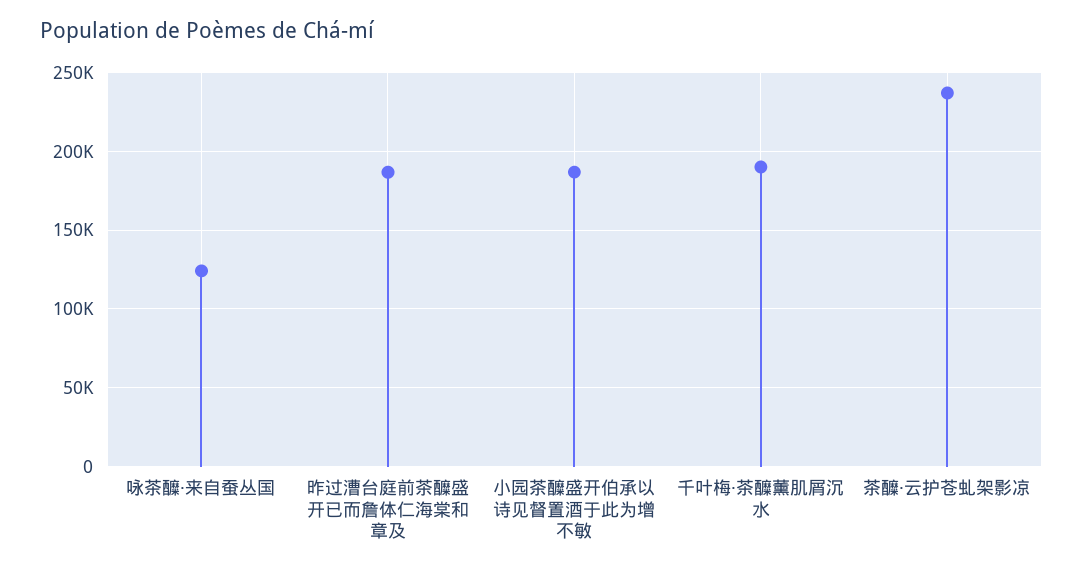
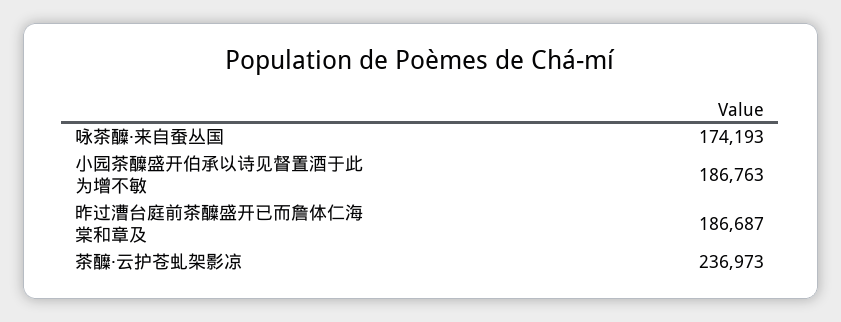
咏茶醾·来自蚕丛国: 125000 -> 174193
千叶梅·茶醾薰肌屑沉水: 190000 -> none

